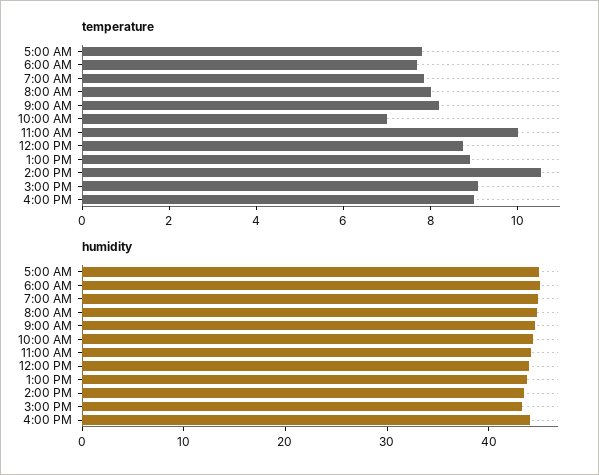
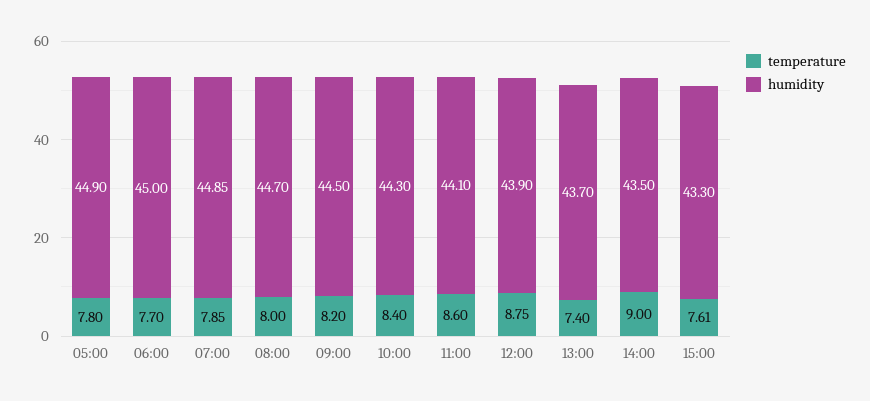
temperature, 10:00 AM: 7 -> 8.4
temperature, 11:00 AM: 10 -> 8.6
temperature, 1:00 PM: 9 -> 7.4
temperature, 2:00 PM: 10.5 -> 9
temperature, 3:00 PM: 9 -> 7.61
temperature, 4:00 PM: 9 -> none
humidity, 4:00 PM: 44 -> none

